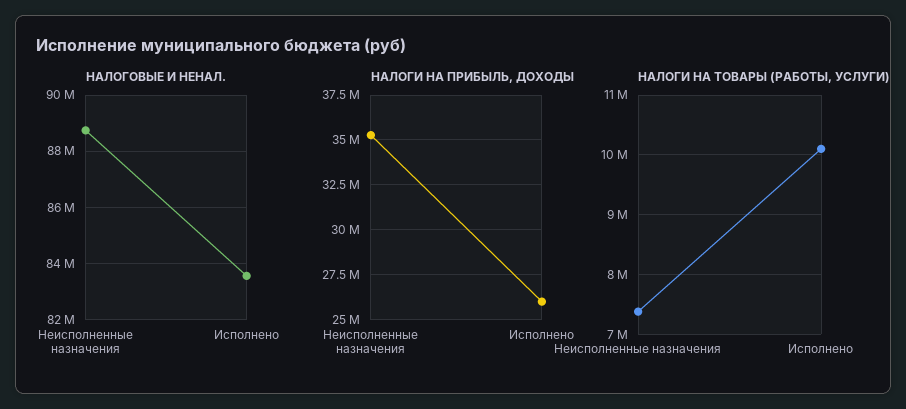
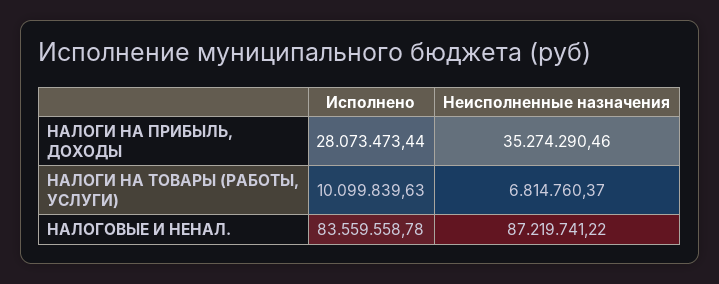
НАЛОГОВЫЕ И НЕНАЛ., Неисполненные назначения: 88750000 -> 87219741.22
НАЛОГИ НА ПРИБЫЛЬ, ДОХОДЫ, Исполнено: 26000000 -> 28073473.44
НАЛОГИ НА ТОВАРЫ (РАБОТЫ, УСЛУГИ), Неисполненные назначения: 7400000 -> 6814760.37

